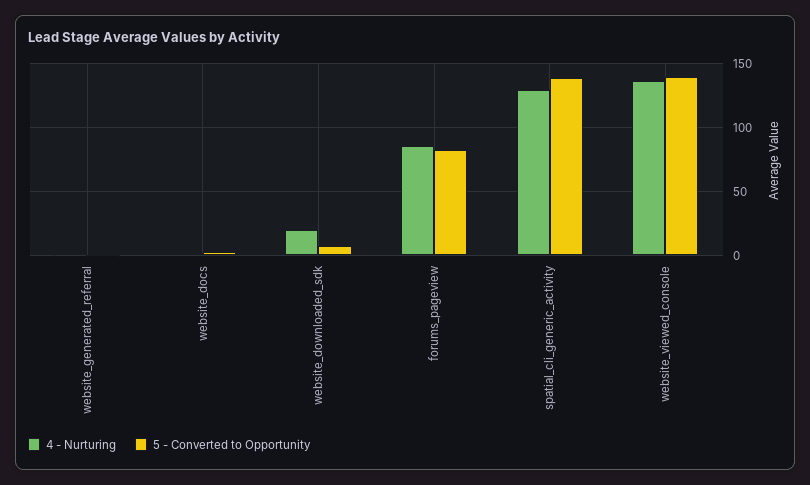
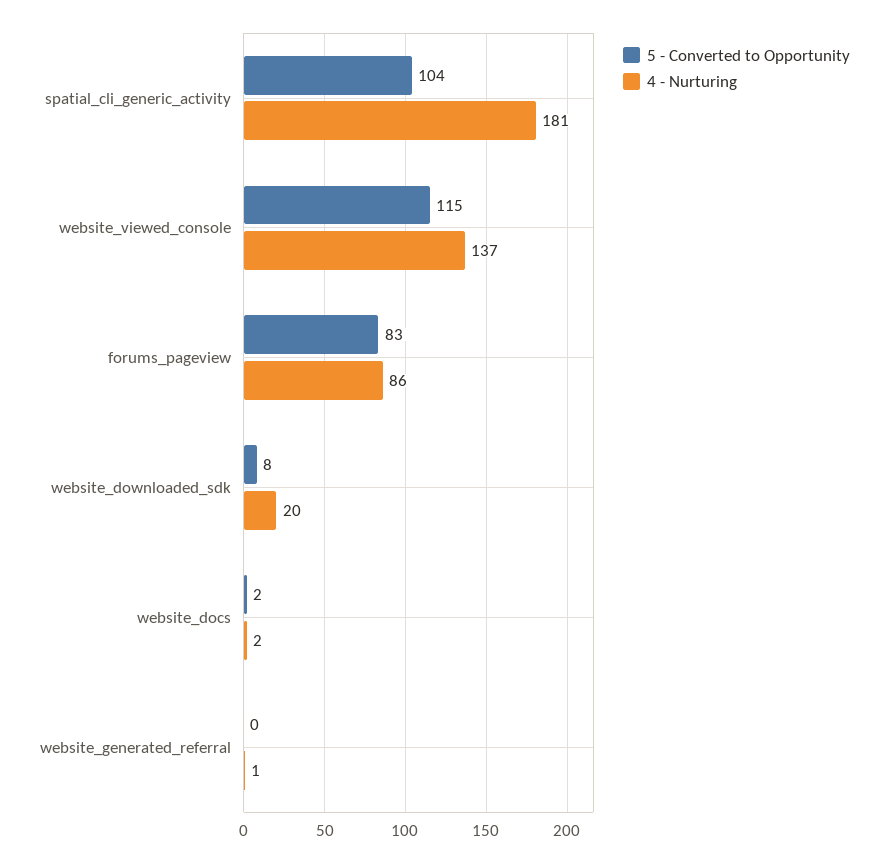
4 - Nurturing, spatial_cli_generic_activity: 130 -> 181
5 - Converted to Opportunity, spatial_cli_generic_activity: 140 -> 104
5 - Converted to Opportunity, website_viewed_console: 140 -> 115

